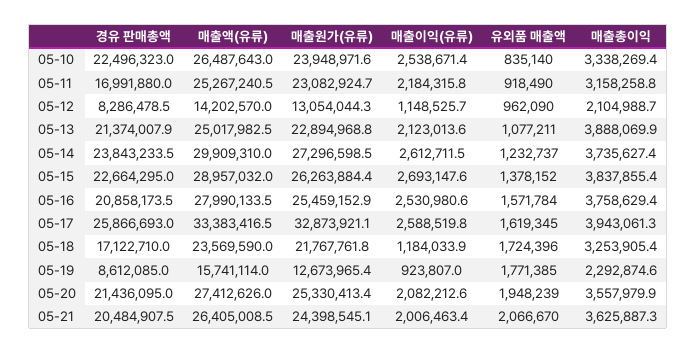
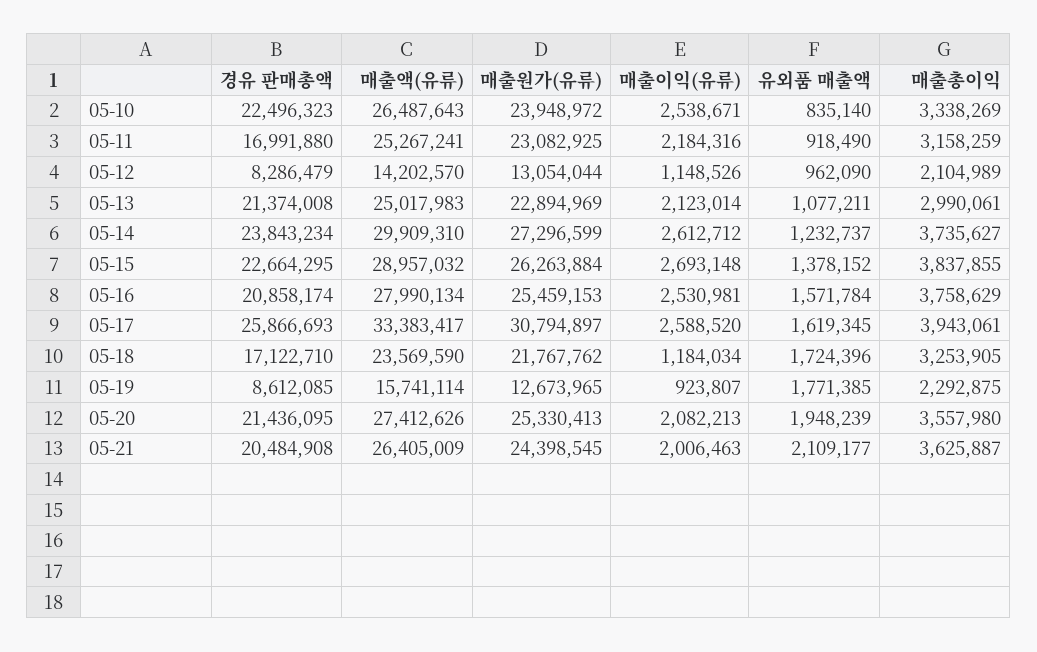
매출총이익, 05-13: 3888069.9 -> 2990061
매출원가(유류), 05-17: 32873921.1 -> 30794897
유외품 매출액, 05-21: 2066670 -> 2109177

